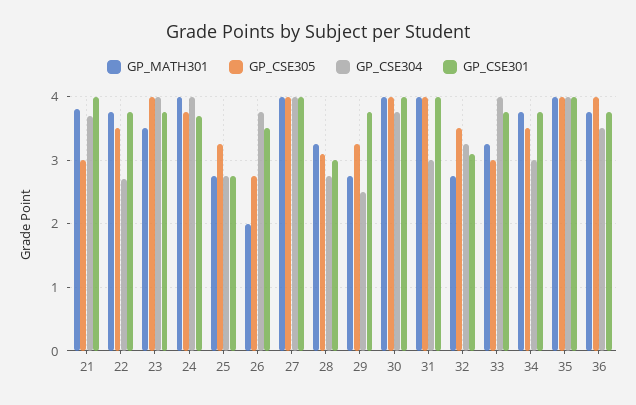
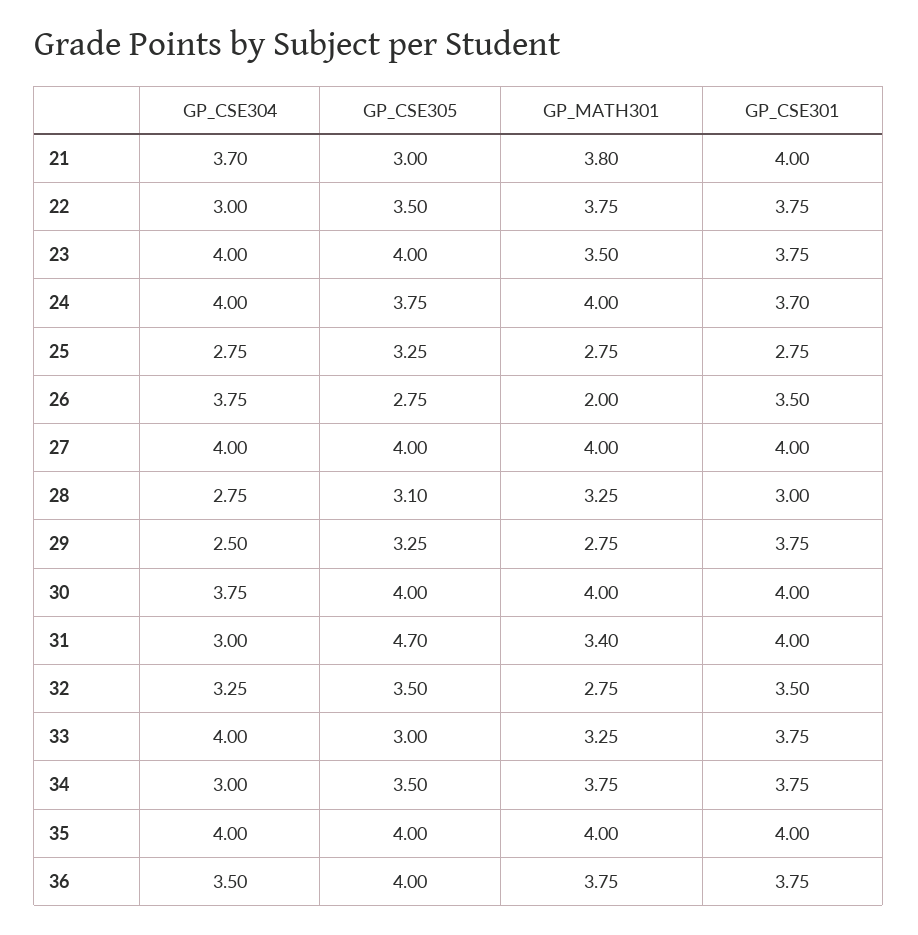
GP_CSE304, 22: 2.7 -> 3
GP_MATH301, 31: 4 -> 3.4
GP_CSE305, 31: 4 -> 4.7
GP_CSE301, 32: 3.1 -> 3.5

